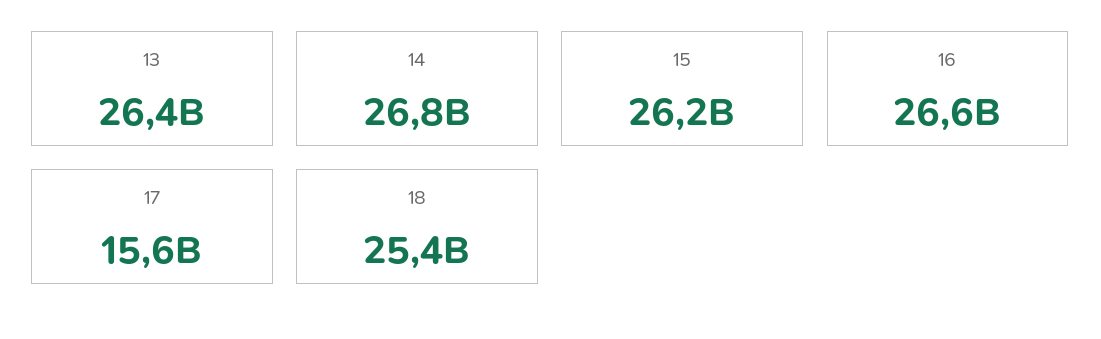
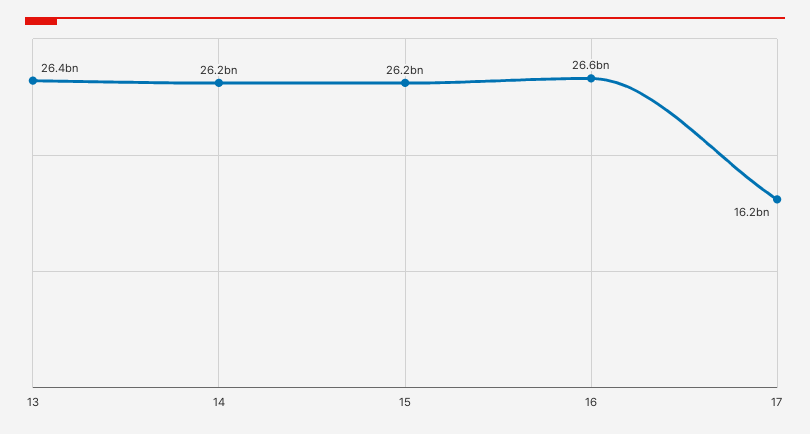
14: 26800000000 -> 26200000000
17: 15600000000 -> 16200000000
18: 25400000000 -> none

